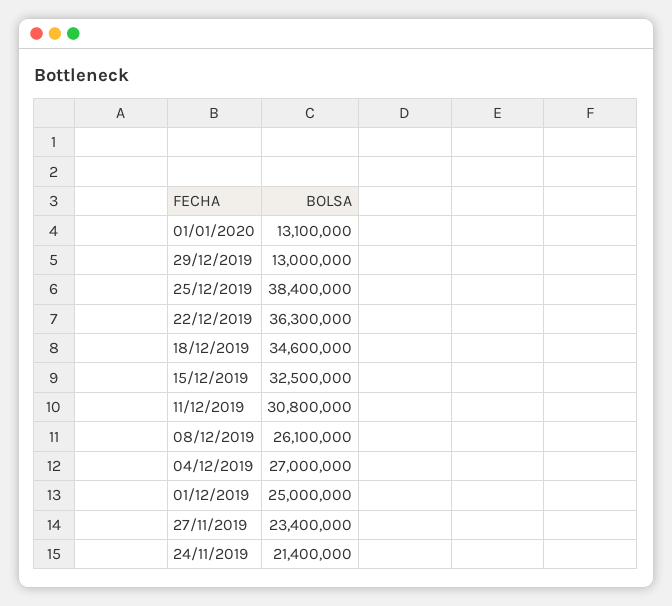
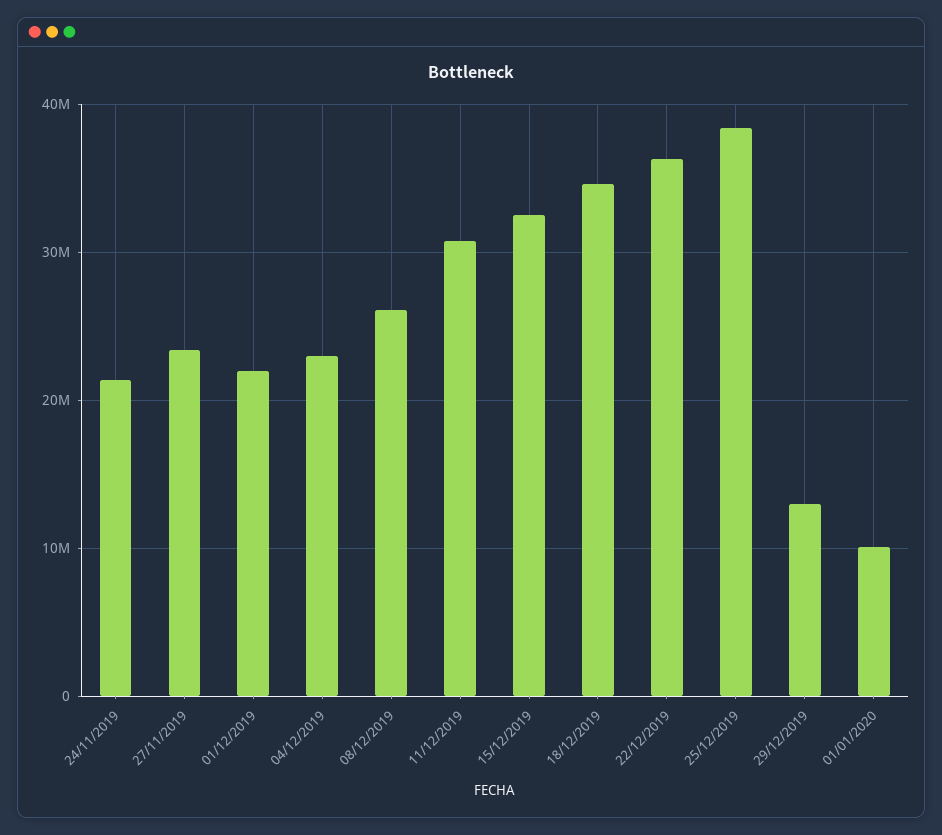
01/01/2020: 13100000 -> 10000000
04/12/2019: 27000000 -> 23000000
01/12/2019: 25000000 -> 22000000

